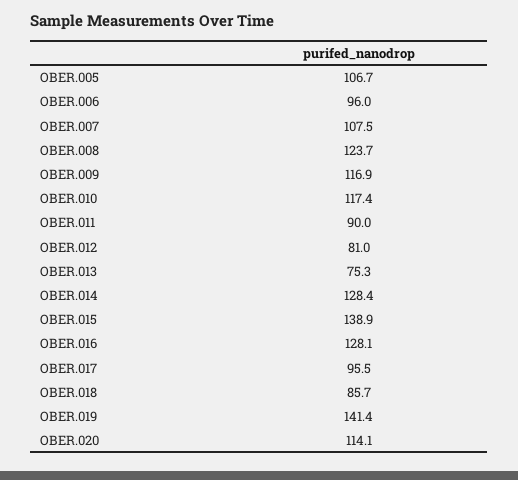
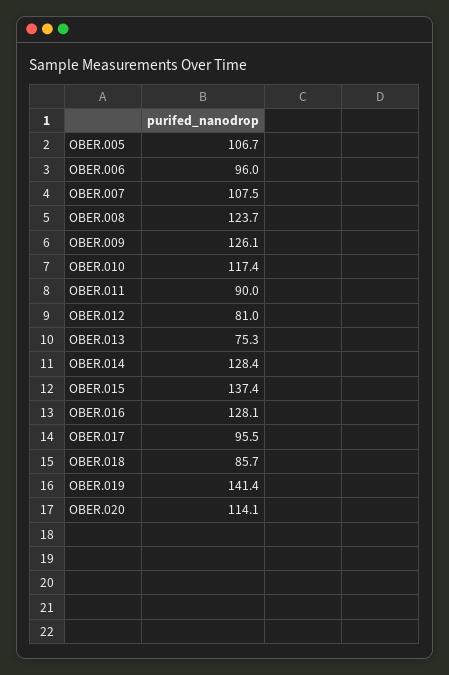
OBER.009: 116.9 -> 126.1
OBER.015: 138.9 -> 137.4

